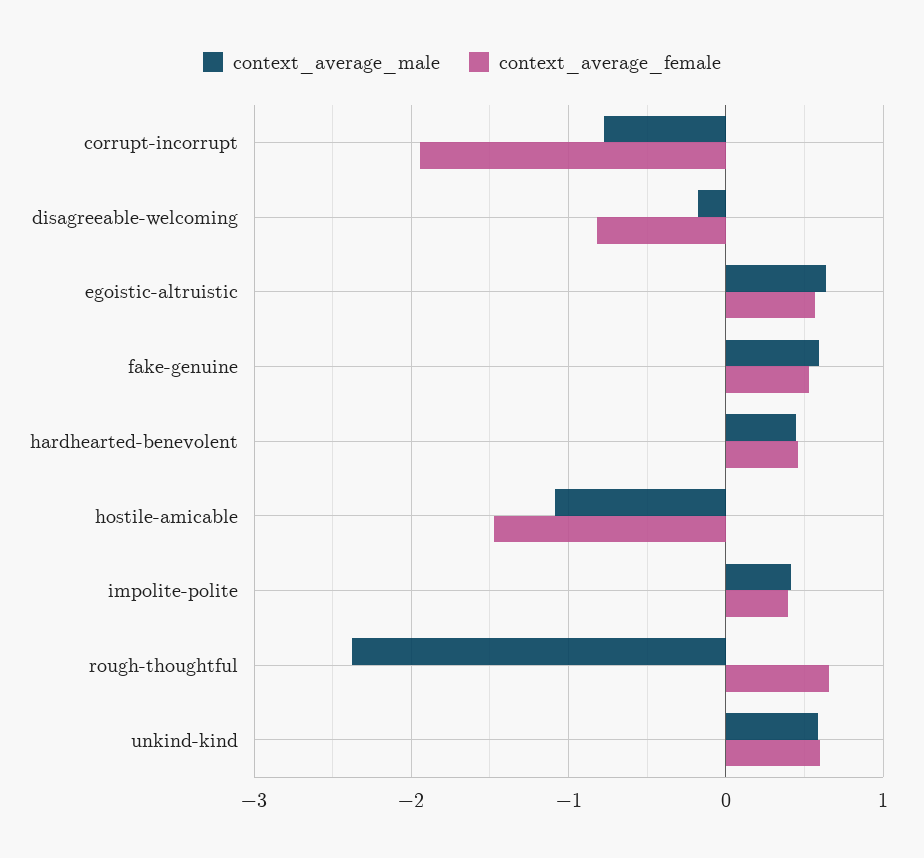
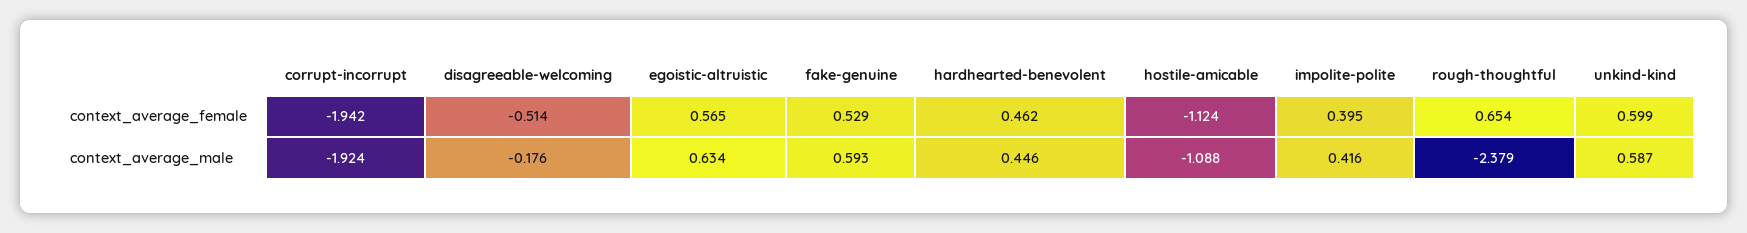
context_average_male, corrupt-incorrupt: -0.8 -> -1.924
context_average_female, disagreeable-welcoming: -0.8 -> -0.514
context_average_female, hostile-amicable: -1.5 -> -1.124

